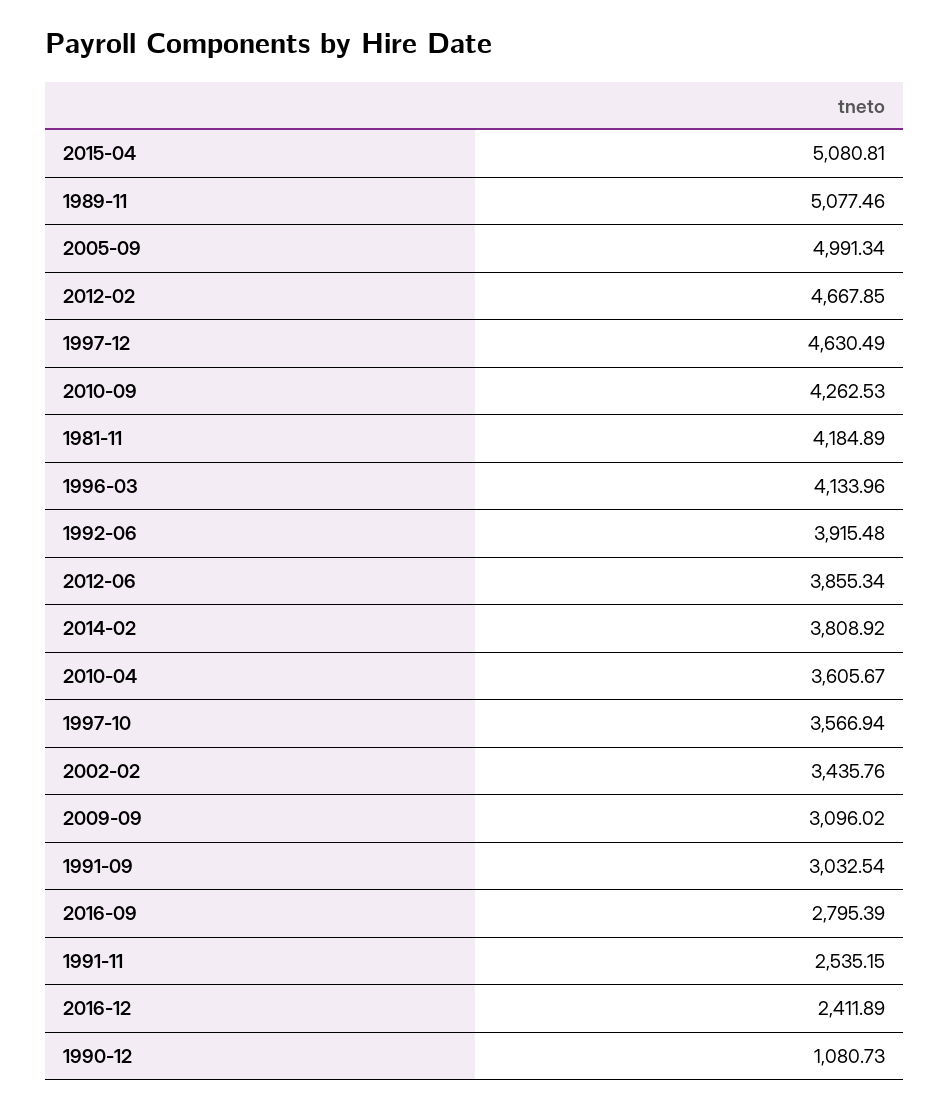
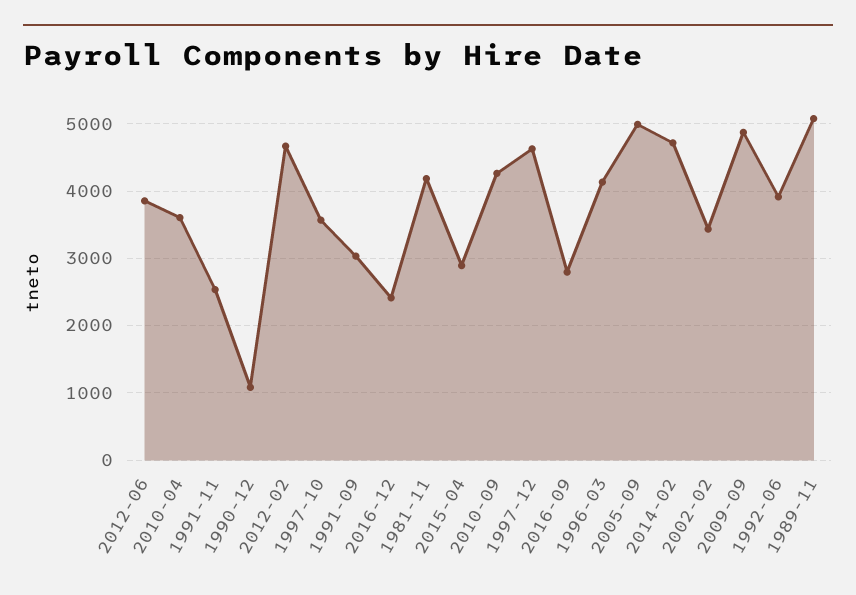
2015-04: 5080.81 -> 2900
2014-02: 3808.92 -> 4700
2009-09: 3096.02 -> 4900

